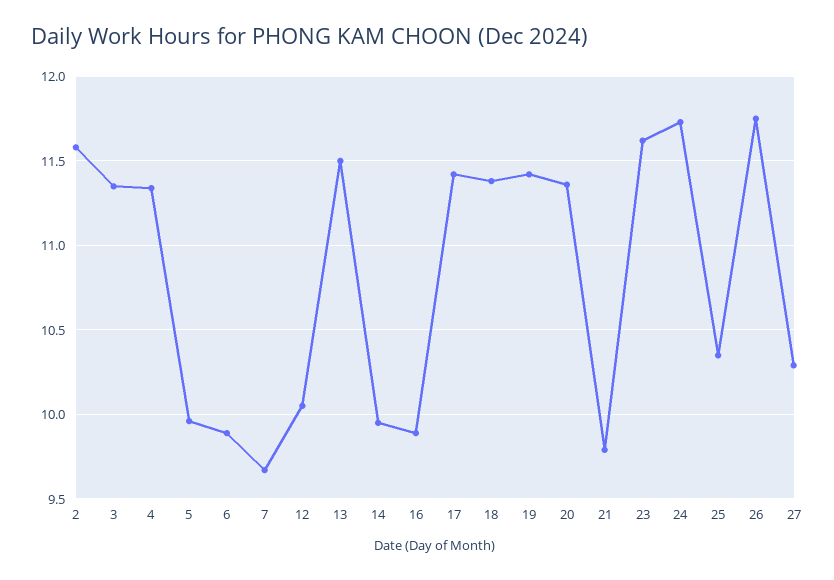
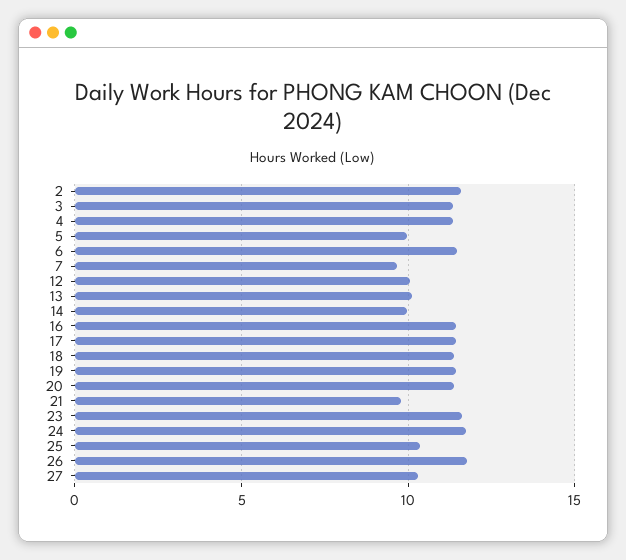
6: 9.9 -> 11.5
13: 11.5 -> 10
16: 9.9 -> 11.5

